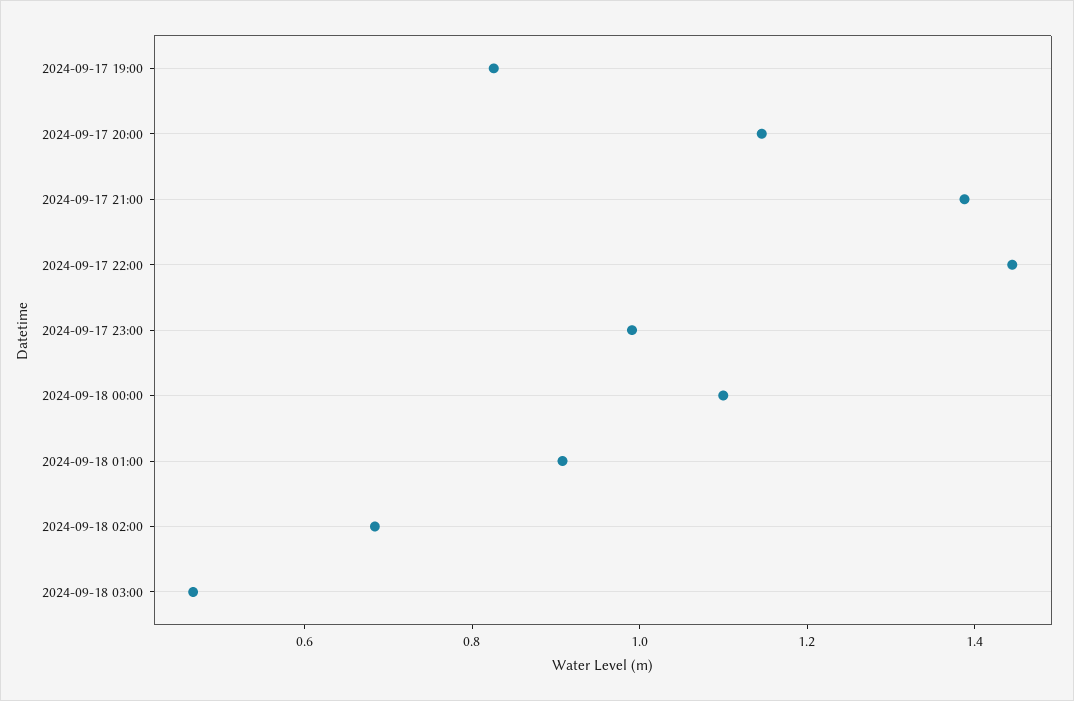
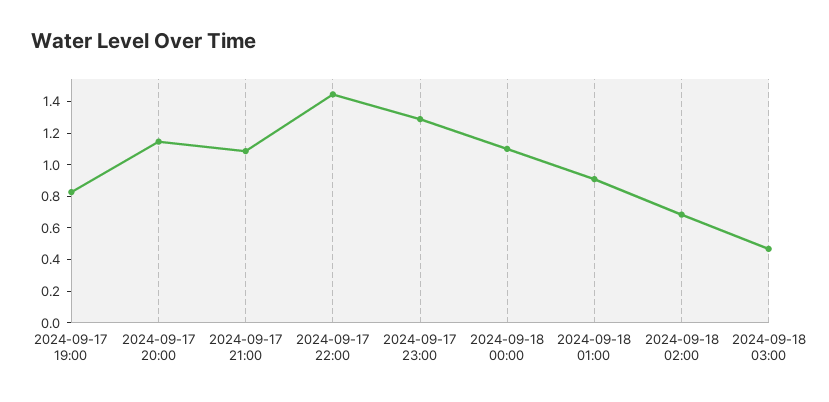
2024-09-17 21:00: 1.4 -> 1.1
2024-09-17 23:00: 1 -> 1.3

